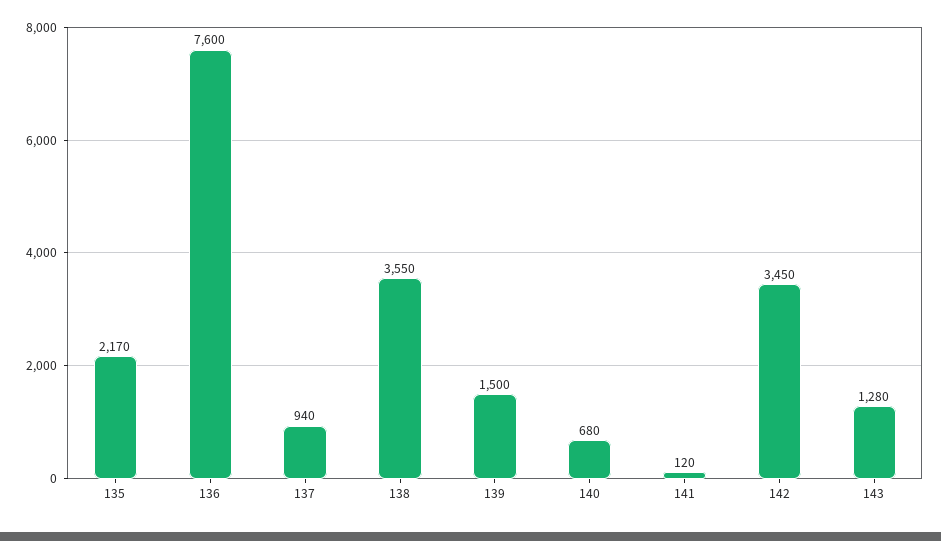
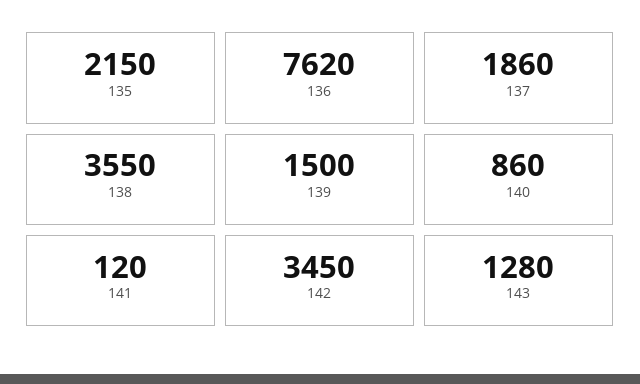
135: 2170 -> 2150
136: 7600 -> 7620
137: 940 -> 1860
140: 680 -> 860

